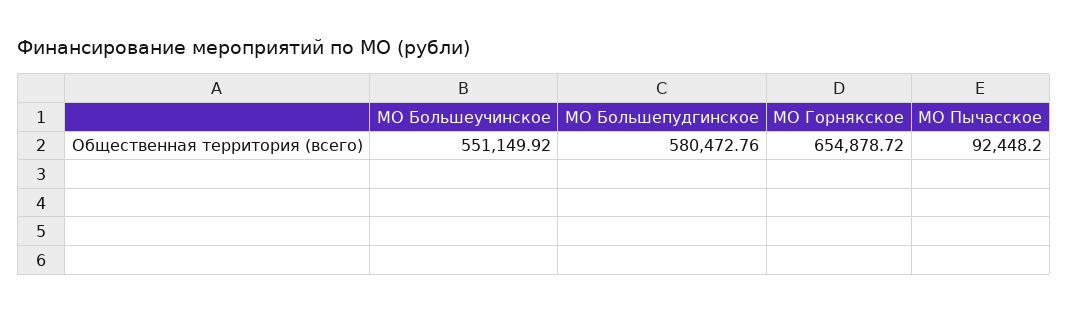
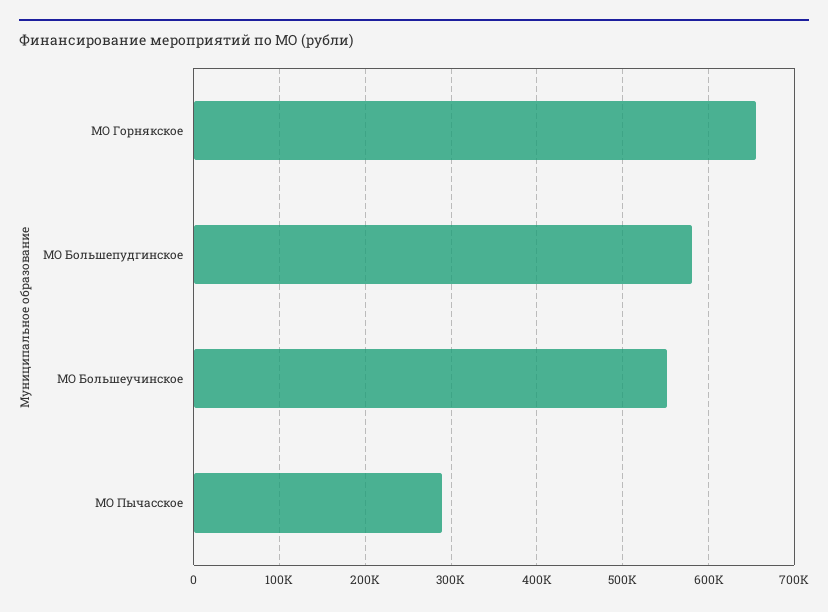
МО Пычасское: 92448.2 -> 290000

